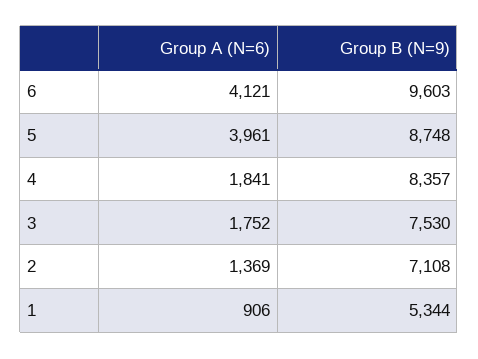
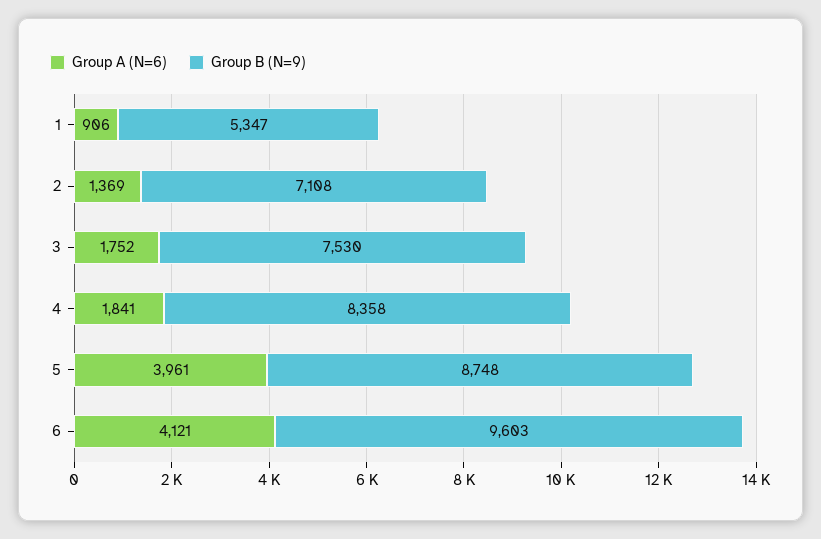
Group B (N=9), 4: 8357 -> 8358
Group B (N=9), 1: 5344 -> 5347

